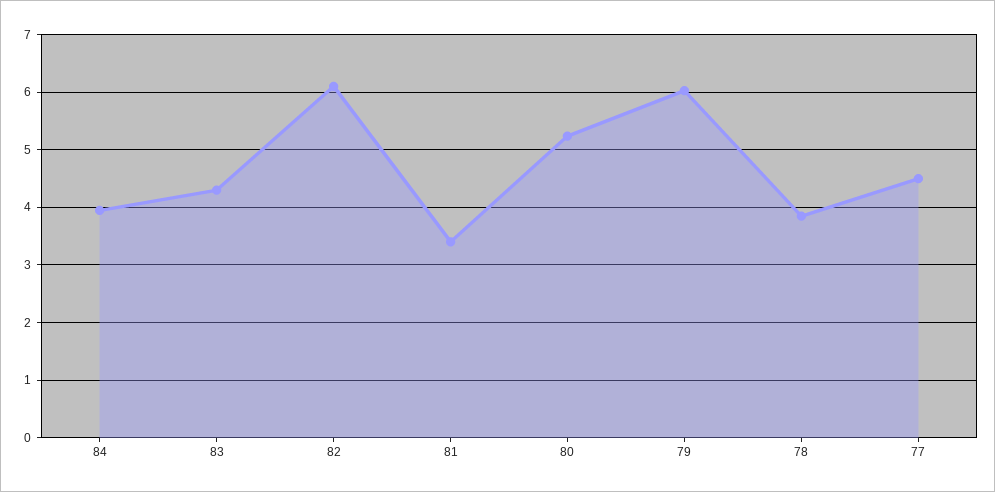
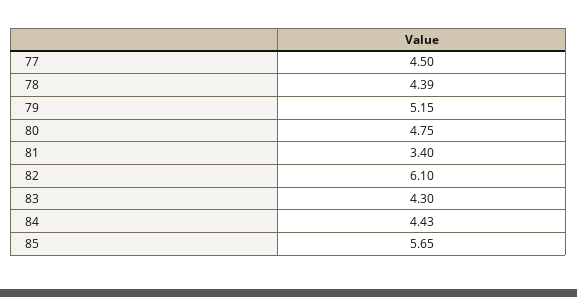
84: 4 -> 4.43
80: 5.2 -> 4.75
79: 6 -> 5.15
78: 3.8 -> 4.39
85: none -> 5.65

